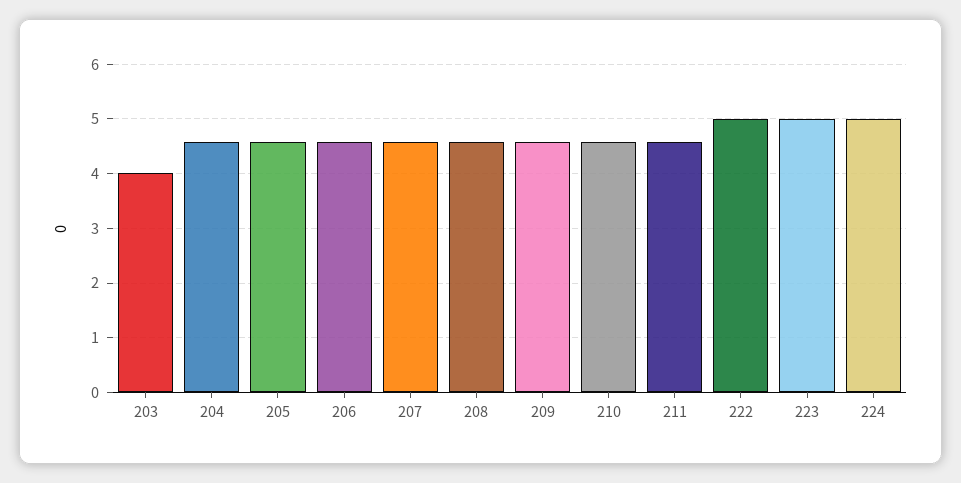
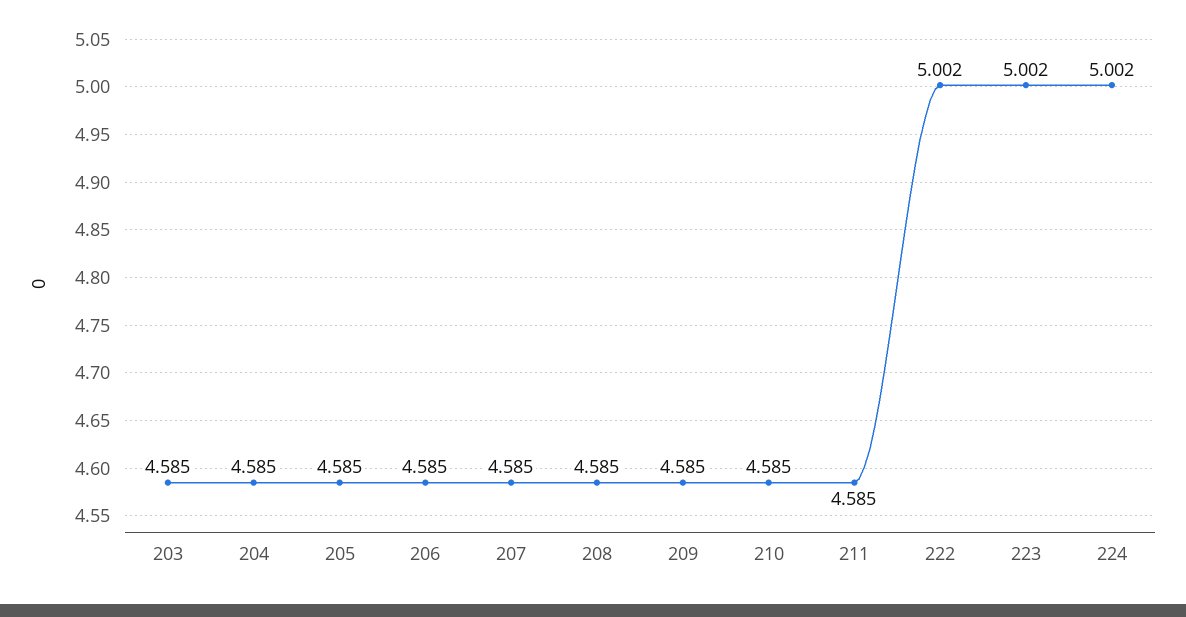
203: 4 -> 4.585

